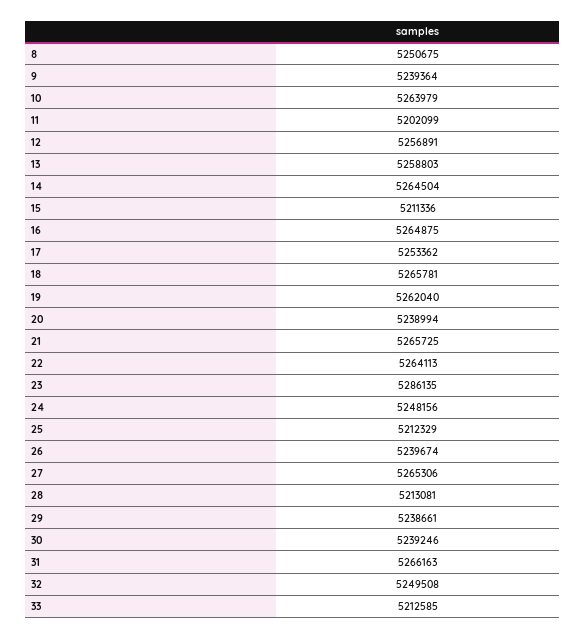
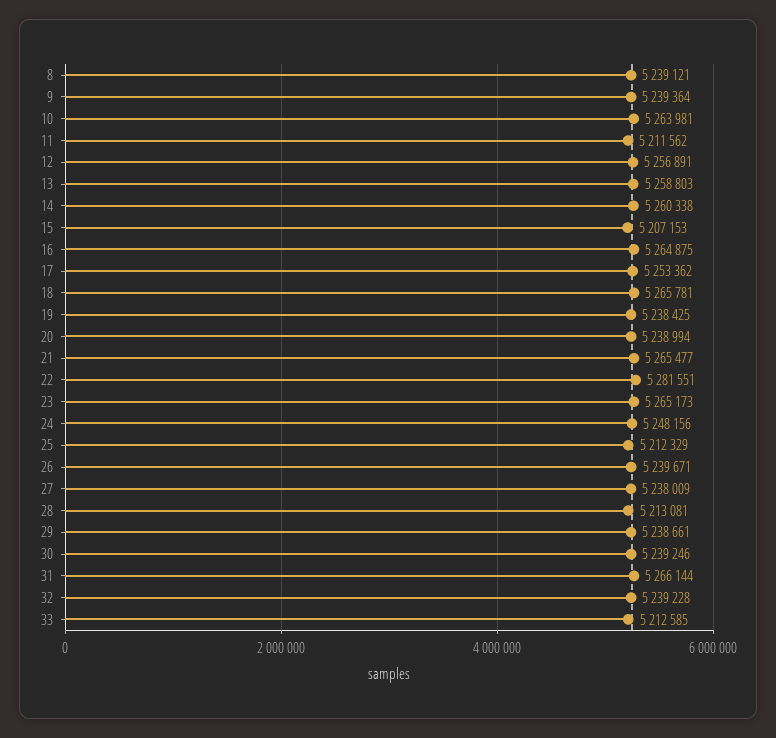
8: 5250675 -> 5239121
10: 5263979 -> 5263981
11: 5202099 -> 5211562
14: 5264504 -> 5260338
15: 5211336 -> 5207153
19: 5262040 -> 5238425
21: 5265725 -> 5265477
22: 5264113 -> 5281551
23: 5286135 -> 5265173
26: 5239674 -> 5239671
27: 5265306 -> 5238009
31: 5266163 -> 5266144
32: 5249508 -> 5239228

